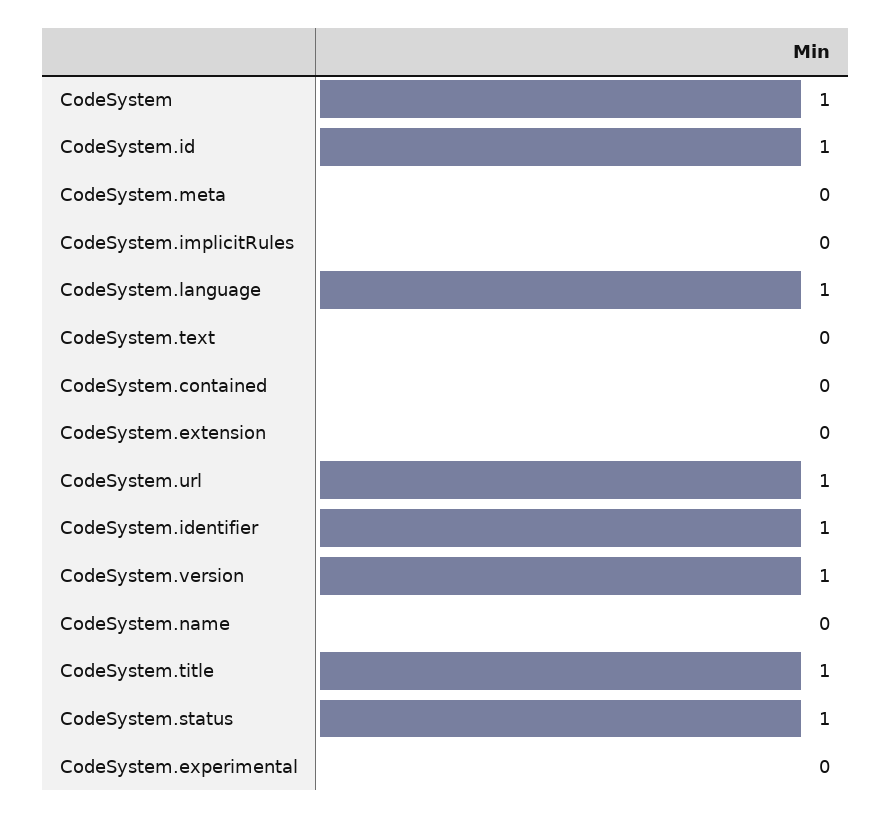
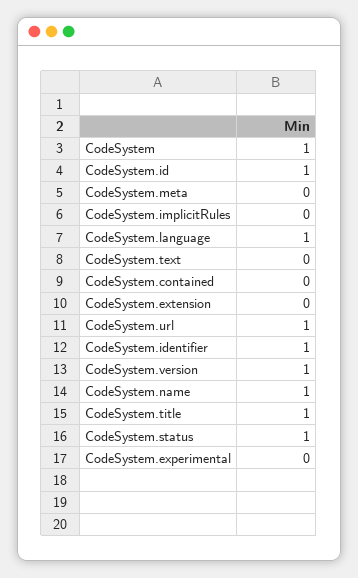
CodeSystem.name: 0 -> 1

